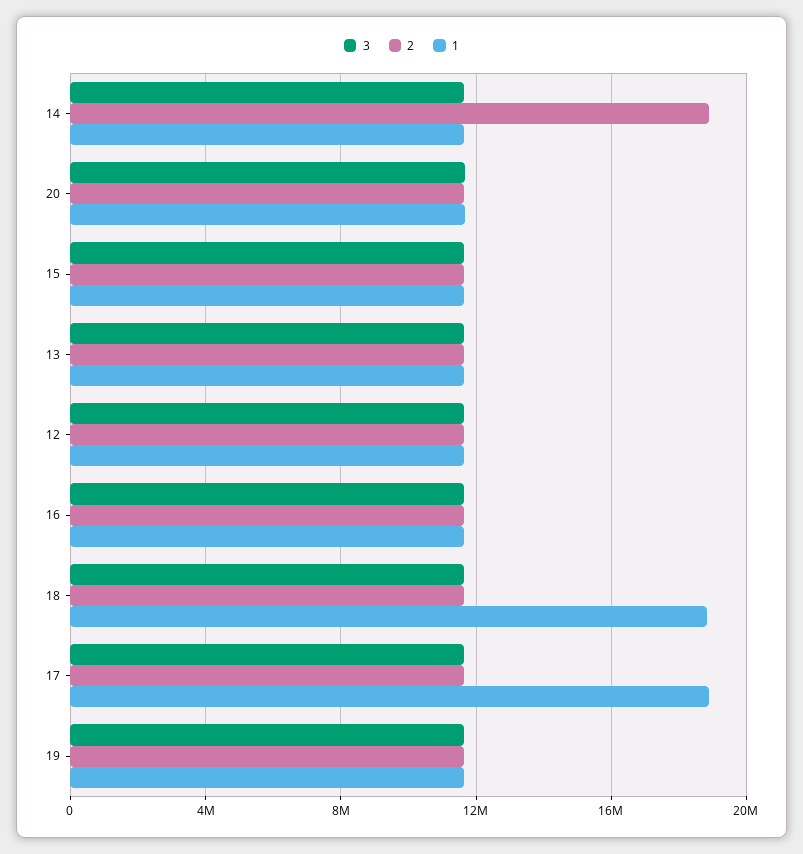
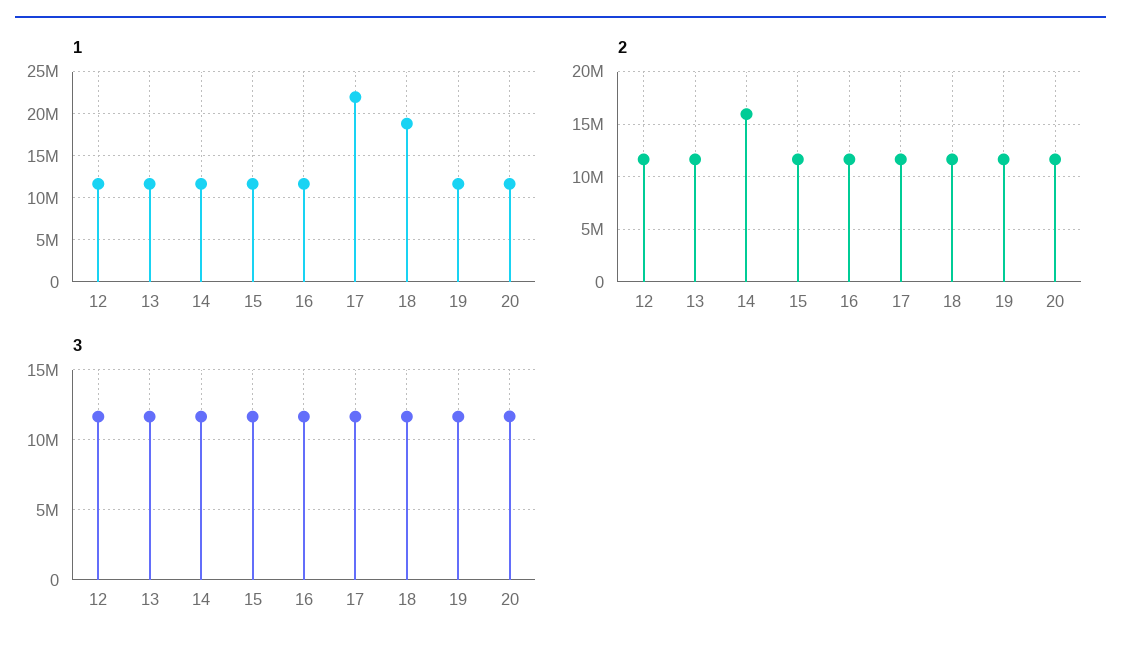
2, 14: 19000000 -> 16000000
1, 17: 19000000 -> 22000000

